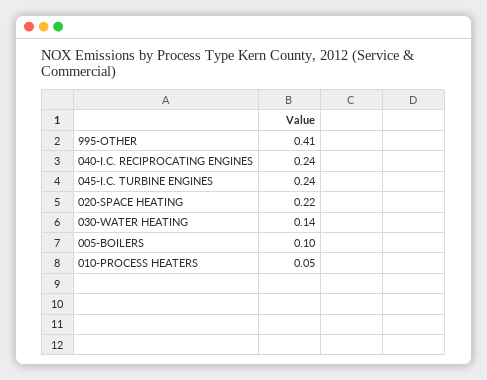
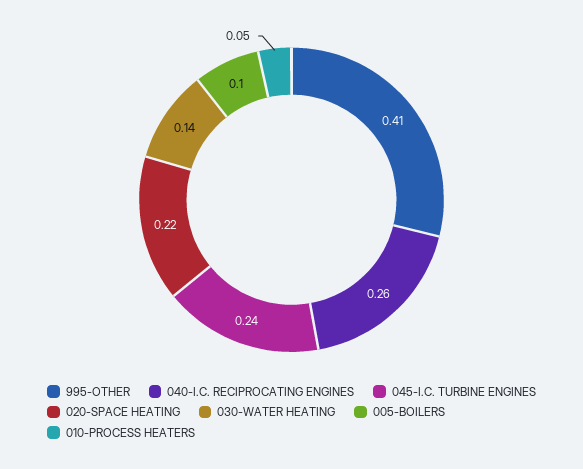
040-I.C. RECIPROCATING ENGINES: 0.24 -> 0.26

